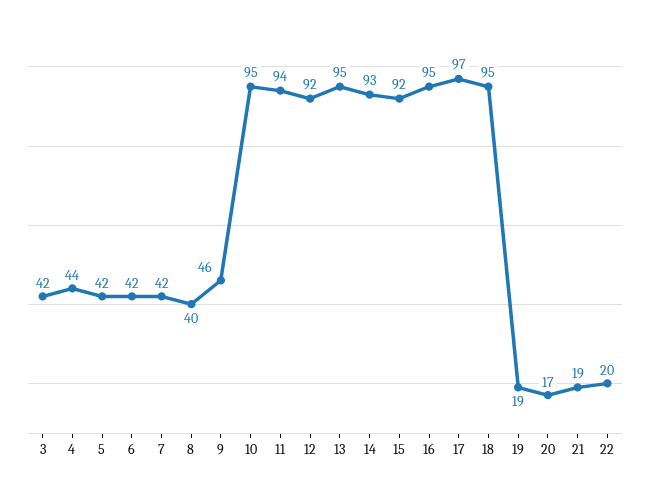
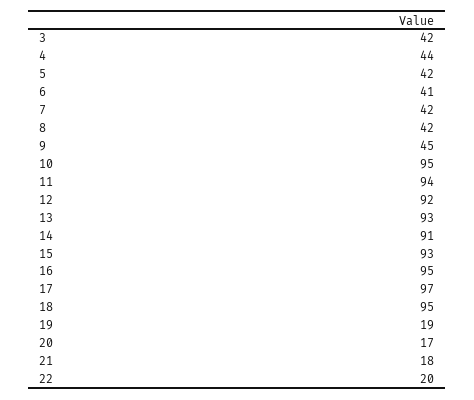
6: 42 -> 41
8: 40 -> 42
9: 46 -> 45
13: 95 -> 93
14: 93 -> 91
15: 92 -> 93
21: 19 -> 18

